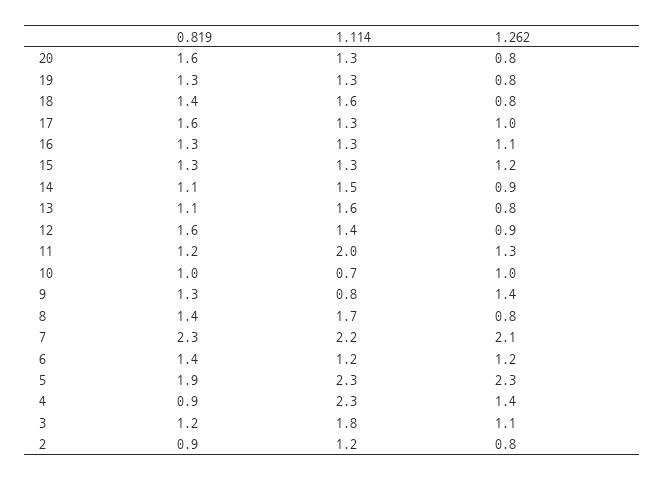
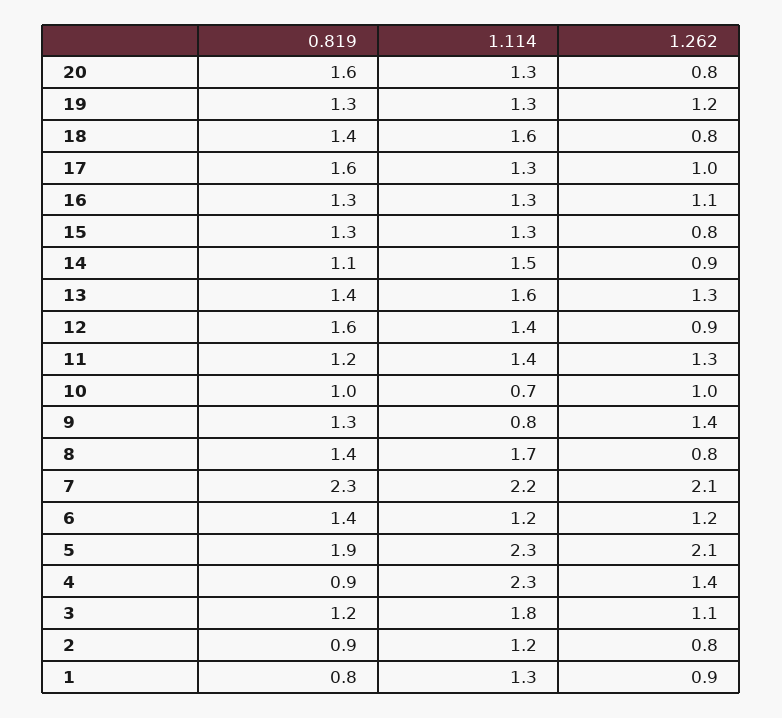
1.262, 19: 0.8 -> 1.2
1.262, 15: 1.2 -> 0.8
0.819, 13: 1.1 -> 1.4
1.262, 13: 0.8 -> 1.3
1.114, 11: 2 -> 1.4
1.262, 5: 2.3 -> 2.1
0.819, 1: none -> 0.8
1.114, 1: none -> 1.3
1.262, 1: none -> 0.9

